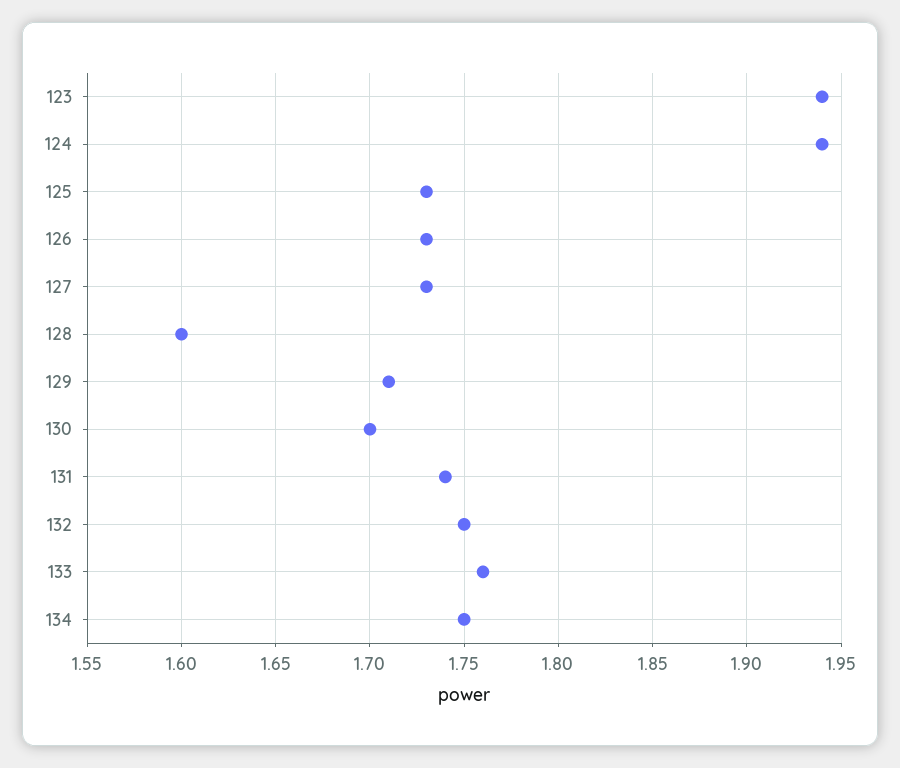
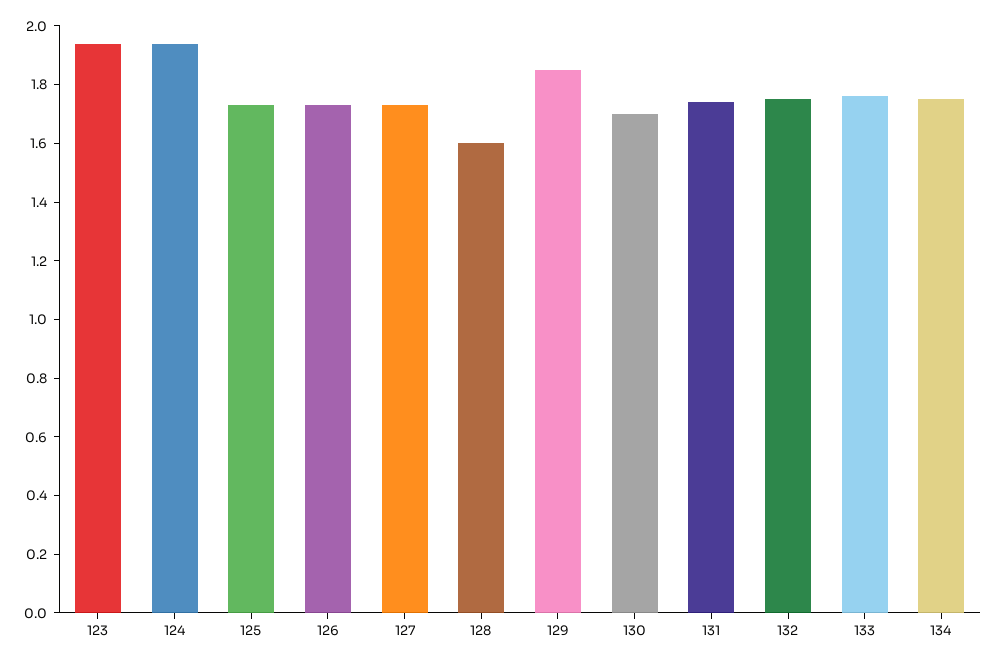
129: 1.71 -> 1.85

